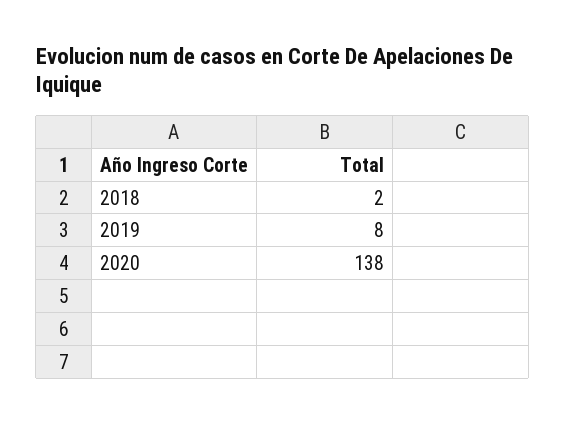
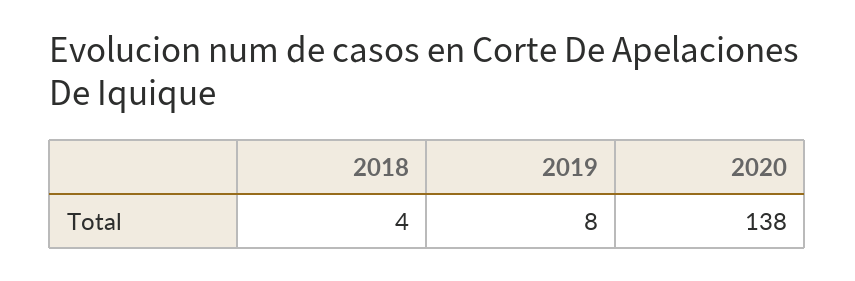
2018: 2 -> 4

